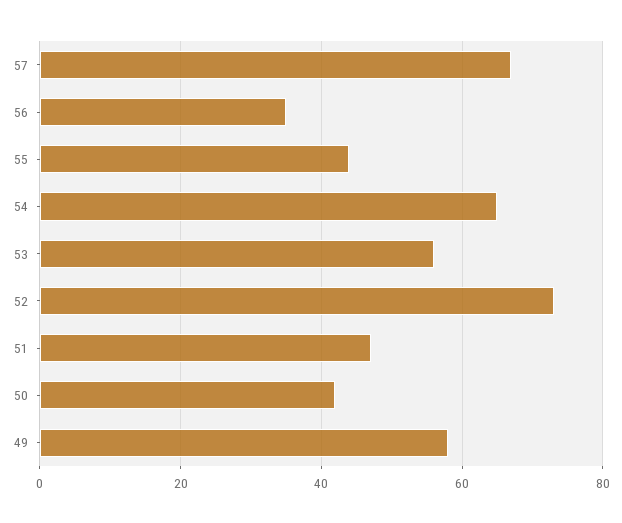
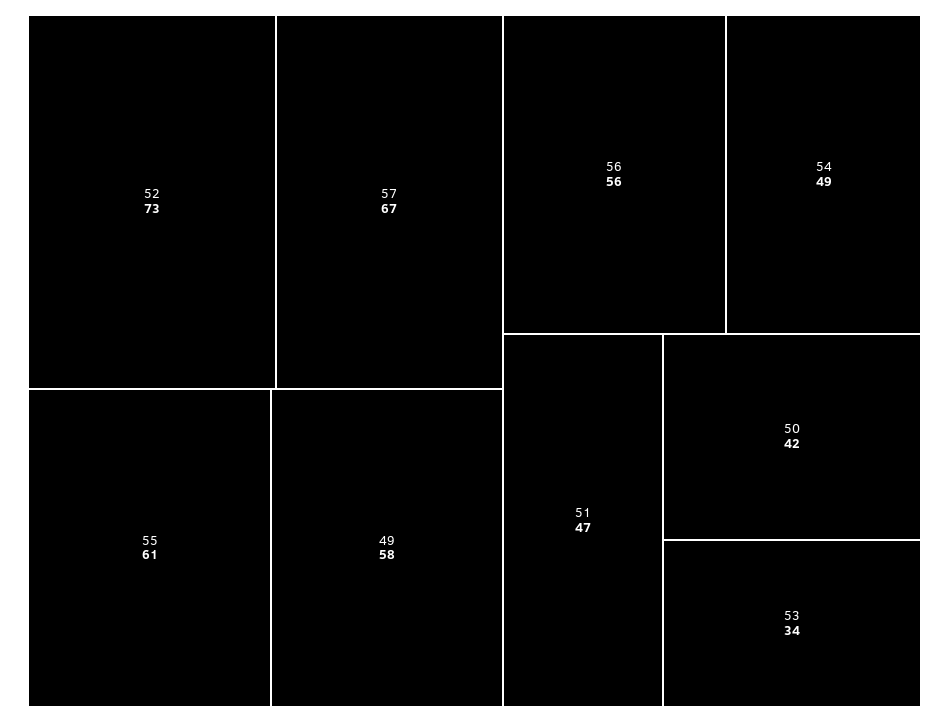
56: 35 -> 56
55: 45 -> 61
54: 65 -> 49
53: 55 -> 34

